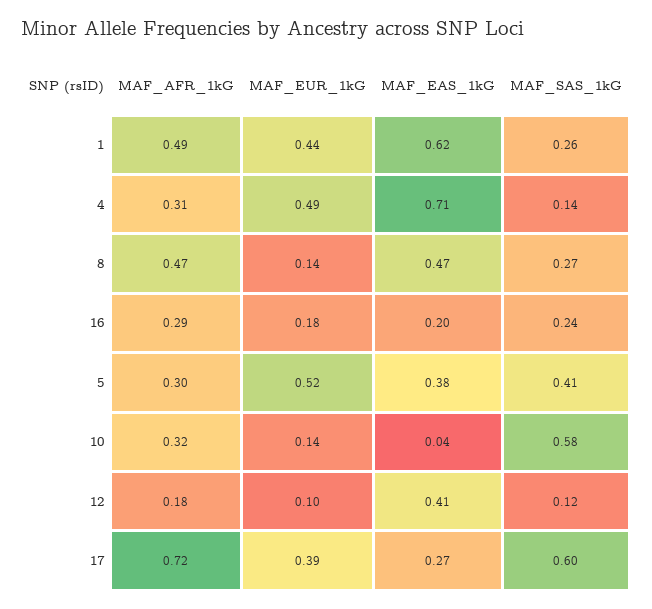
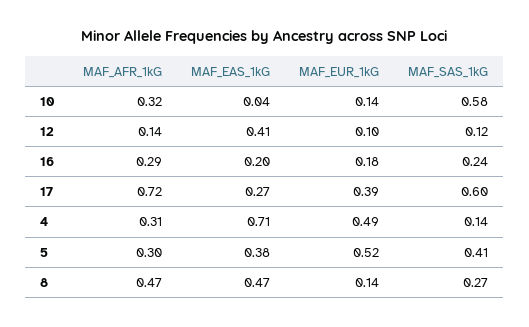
MAF_AFR_1kG, 1: 0.49 -> none
MAF_EUR_1kG, 1: 0.44 -> none
MAF_EAS_1kG, 1: 0.62 -> none
MAF_SAS_1kG, 1: 0.26 -> none
MAF_AFR_1kG, 12: 0.18 -> 0.14

